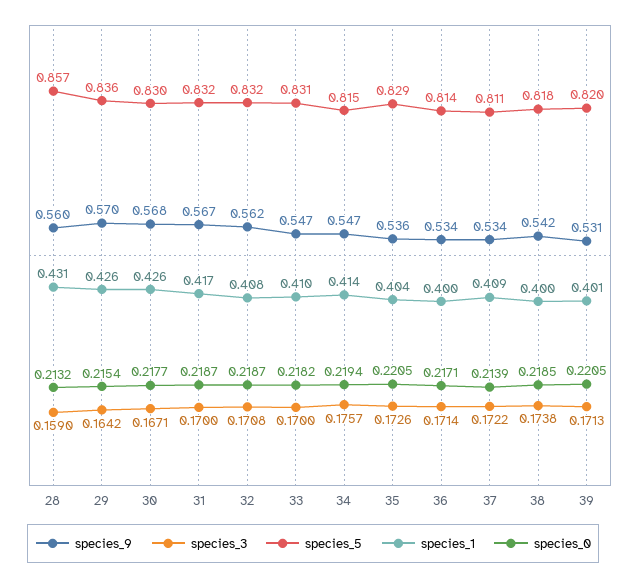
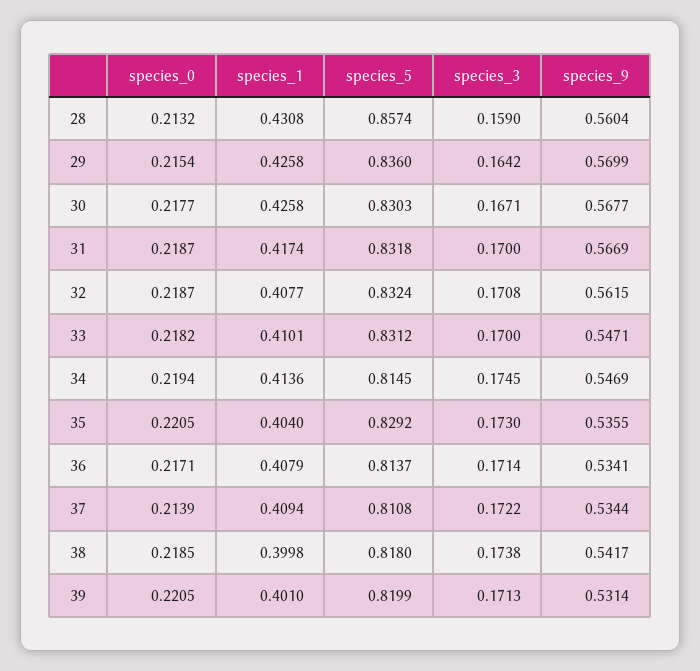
species_3, 34: 0.1757 -> 0.1745
species_3, 35: 0.1726 -> 0.173
species_1, 36: 0.4 -> 0.4079

